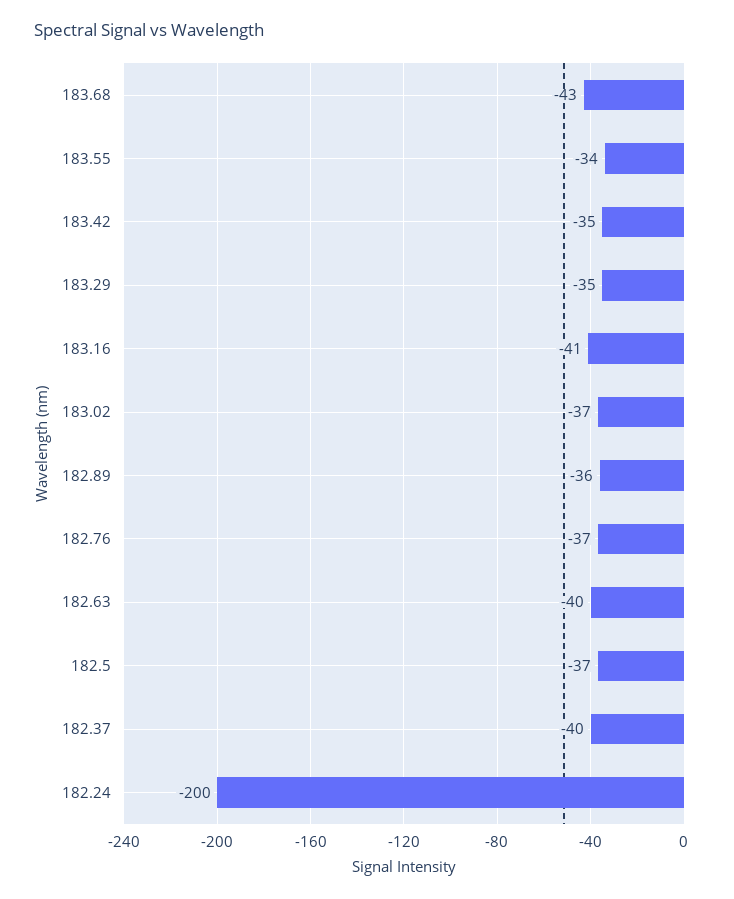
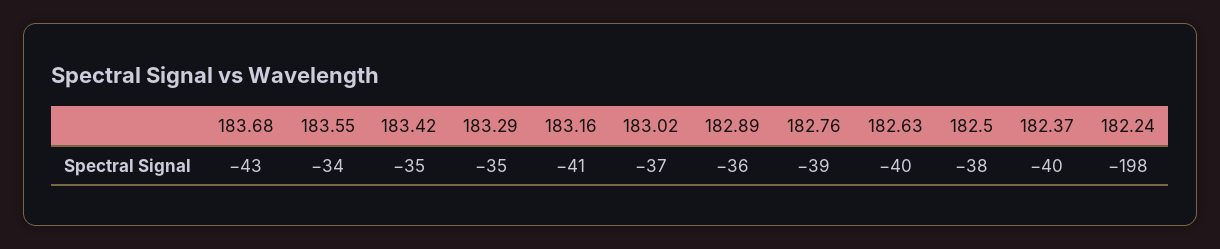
182.76: -37 -> -39
182.5: -37 -> -38
182.24: -200 -> -198

